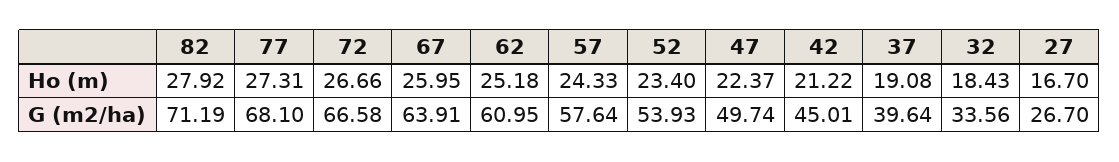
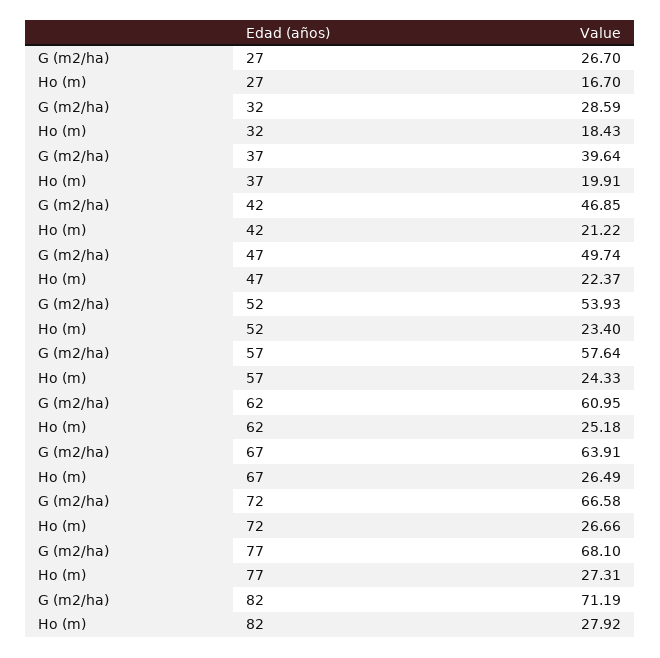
67, Ho (m): 25.95 -> 26.49
37, Ho (m): 19.08 -> 19.91
42, G (m2/ha): 45.01 -> 46.85
32, G (m2/ha): 33.56 -> 28.59

